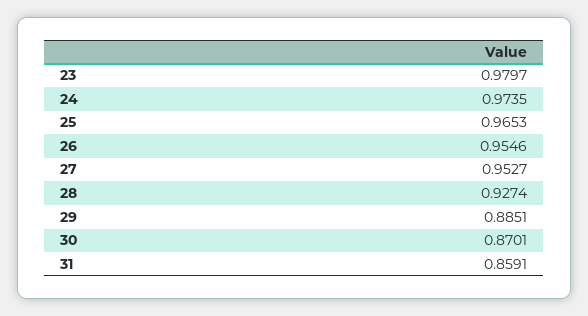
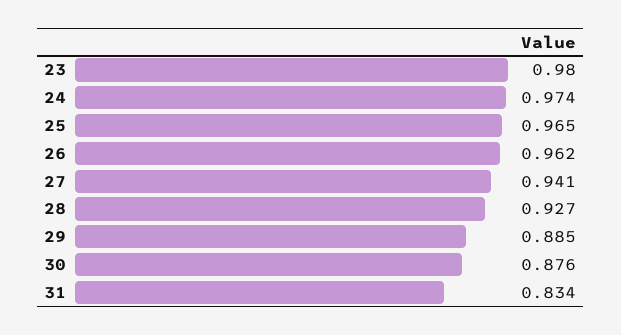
26: 0.9546 -> 0.962
27: 0.9527 -> 0.941
30: 0.8701 -> 0.876
31: 0.8591 -> 0.834

